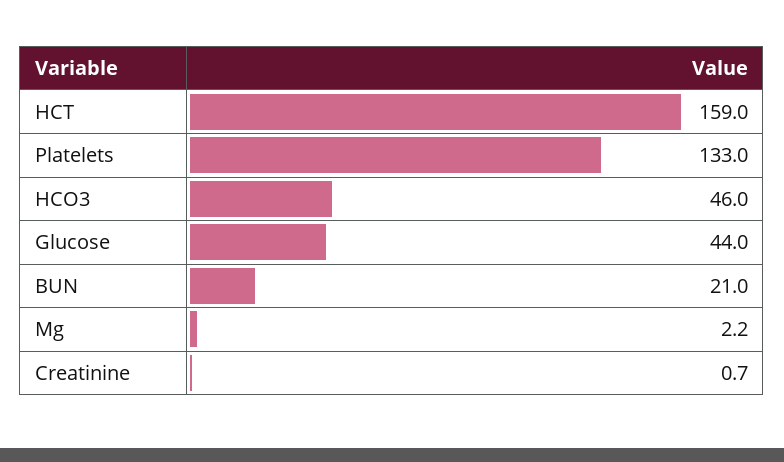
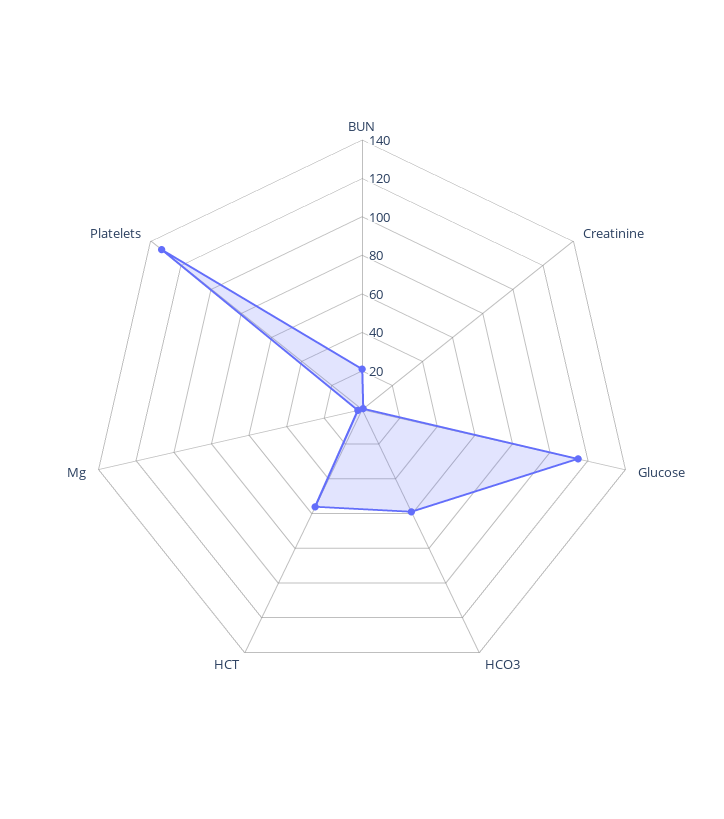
HCT: 159 -> 55
HCO3: 46 -> 60
Glucose: 44 -> 115

